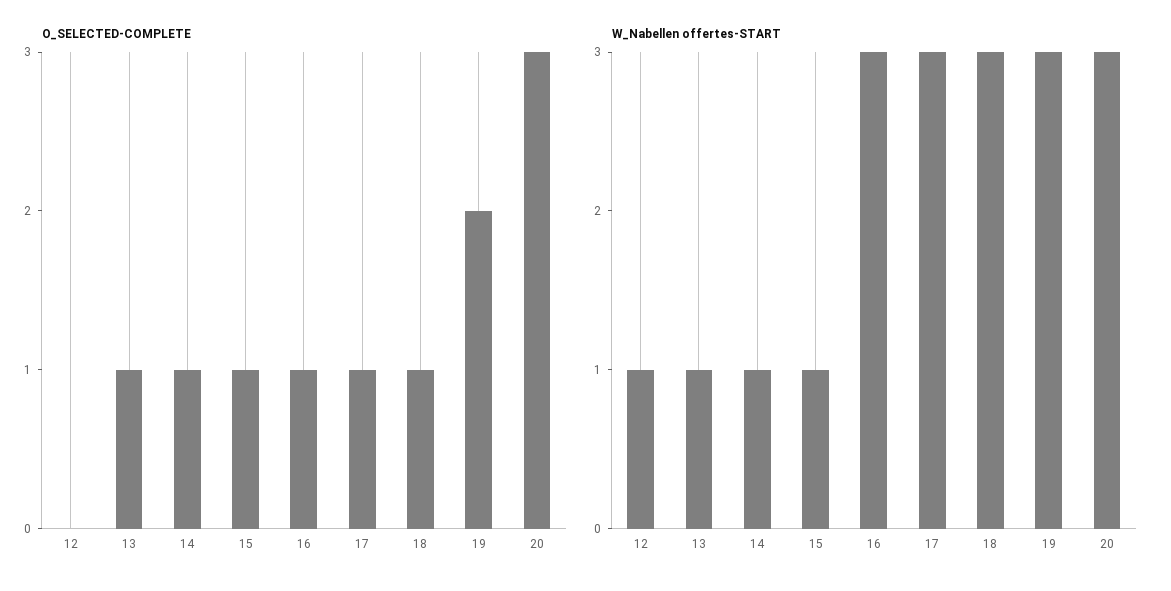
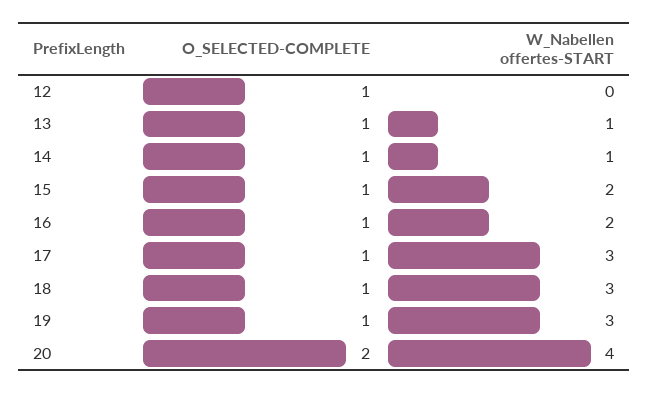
O_SELECTED-COMPLETE, 12: 0 -> 1
O_SELECTED-COMPLETE, 19: 2 -> 1
O_SELECTED-COMPLETE, 20: 3 -> 2
W_Nabellen offertes-START, 12: 1 -> 0
W_Nabellen offertes-START, 15: 1 -> 2
W_Nabellen offertes-START, 16: 3 -> 2
W_Nabellen offertes-START, 20: 3 -> 4

